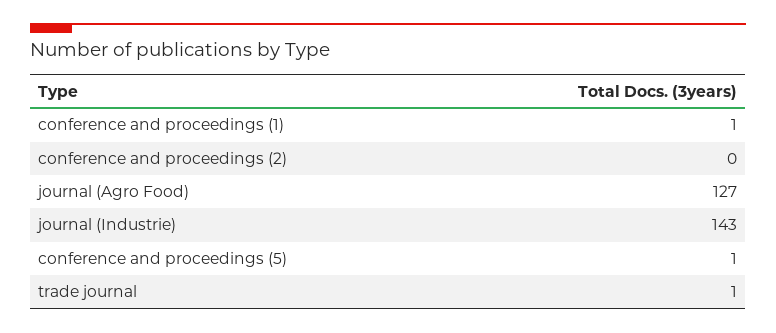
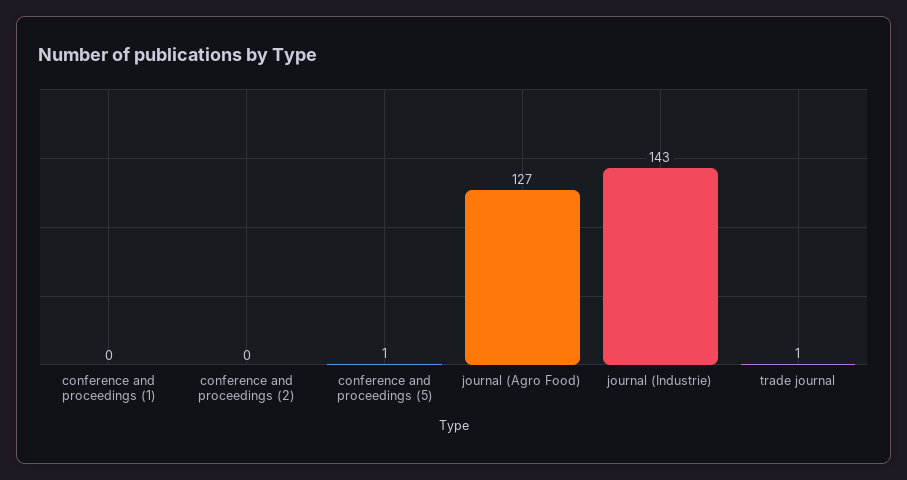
conference and proceedings (1): 1 -> 0

